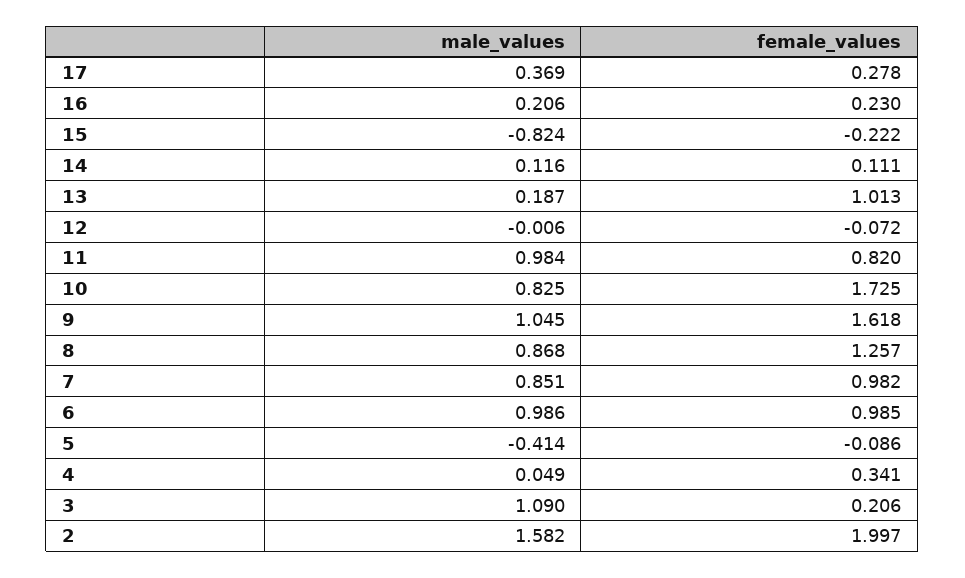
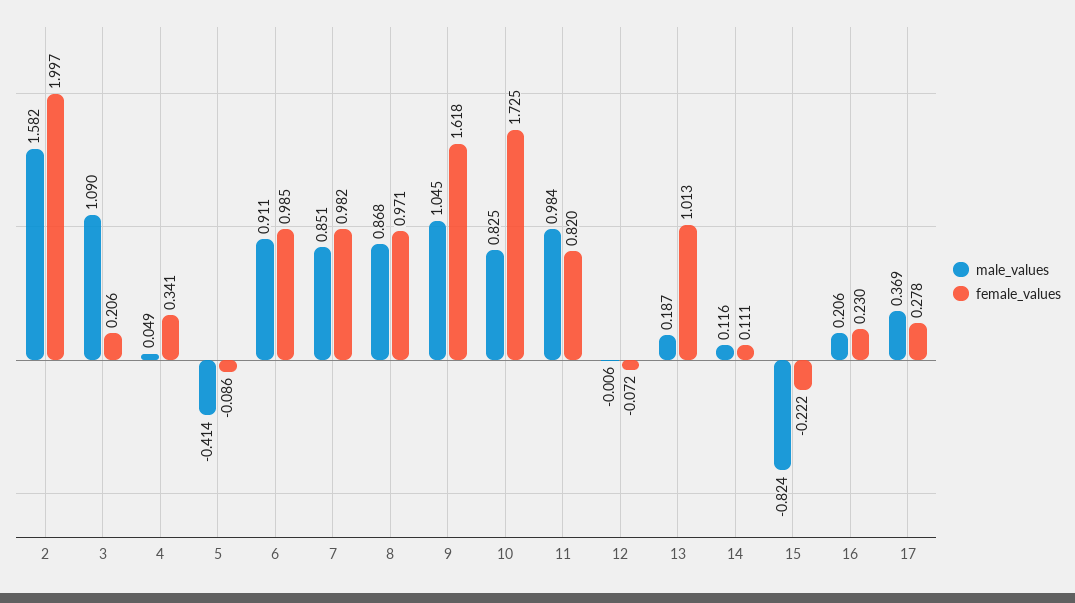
female_values, 8: 1.257 -> 0.971
male_values, 6: 0.986 -> 0.911

